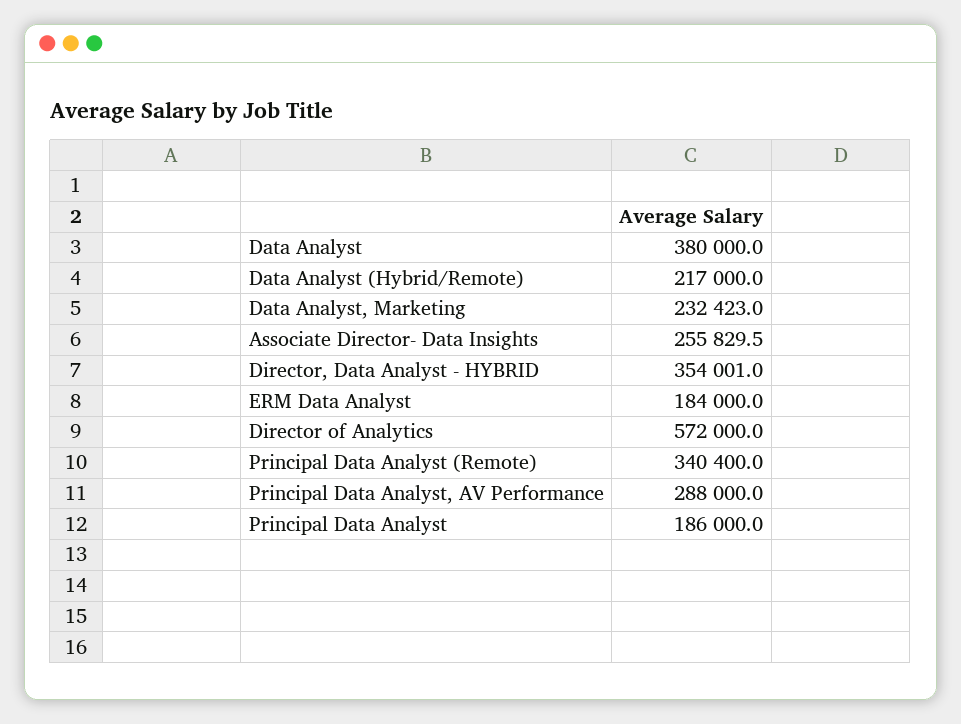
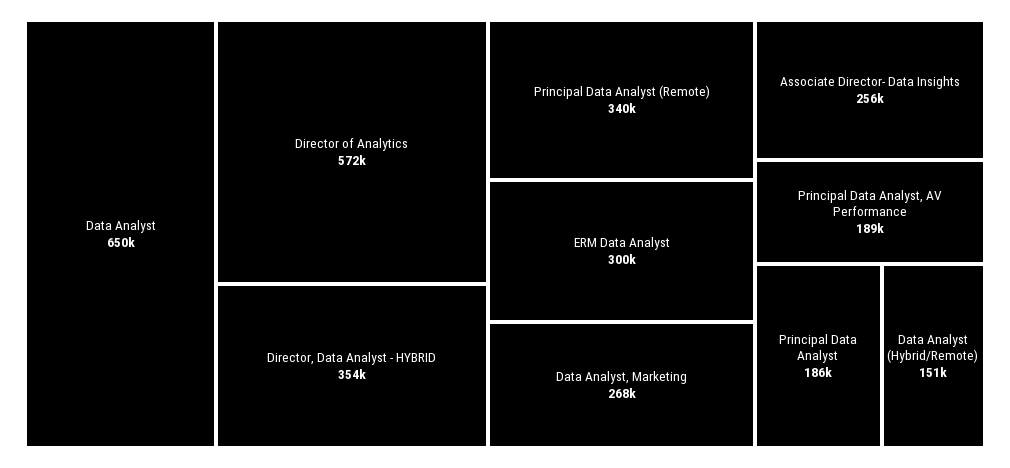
Data Analyst: 380000 -> 650000
Data Analyst (Hybrid/Remote): 217000 -> 151000
Data Analyst, Marketing: 232423 -> 268000
ERM Data Analyst: 184000 -> 300000
Principal Data Analyst, AV Performance: 288000 -> 189000

